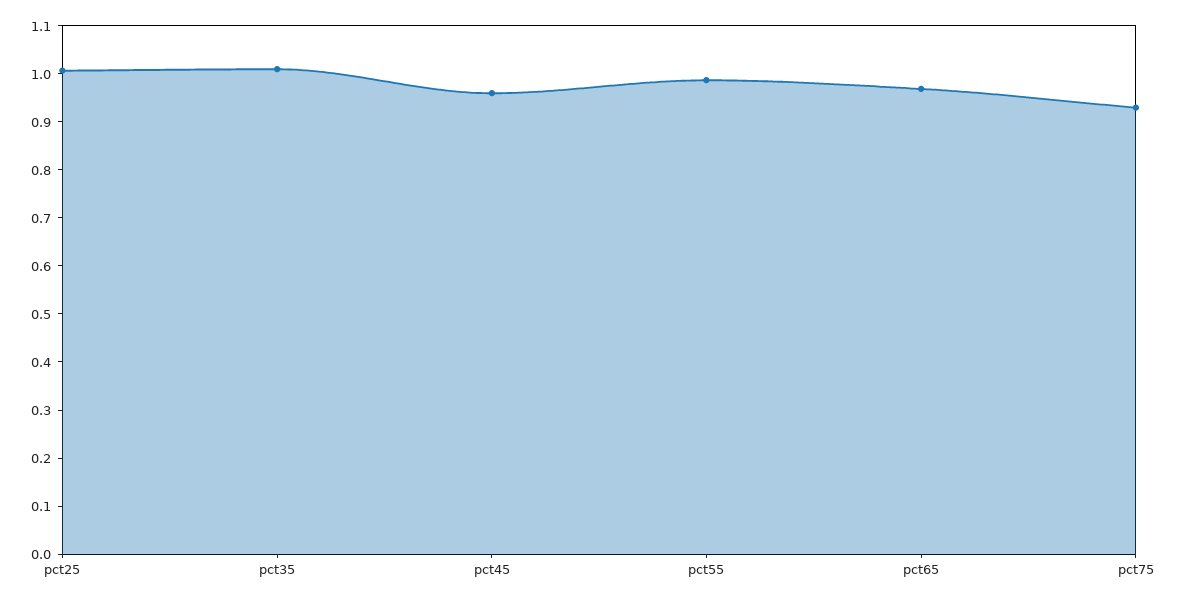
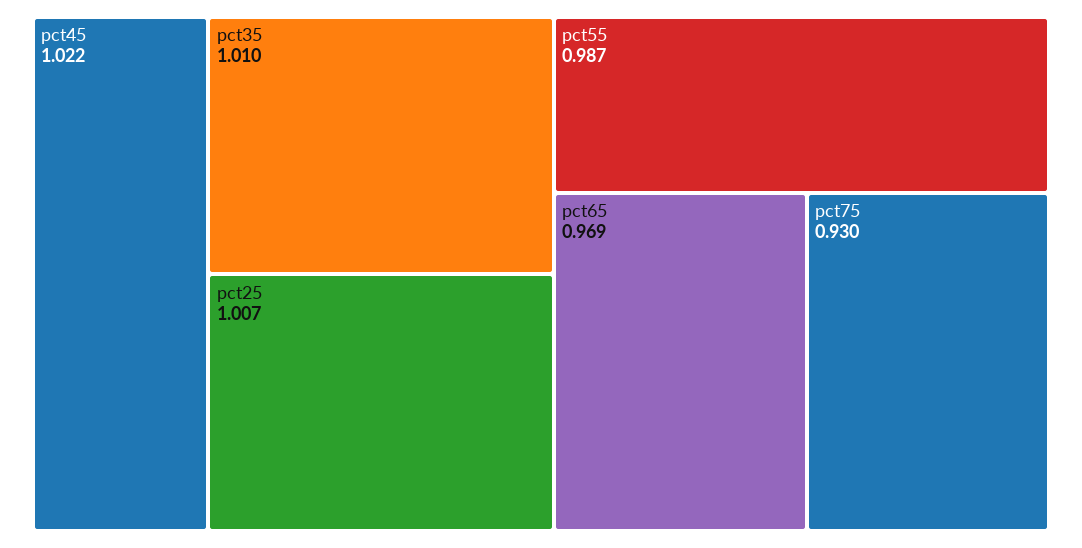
pct45: 0.96 -> 1.022

